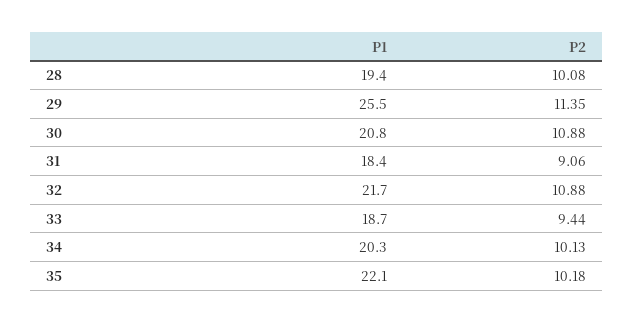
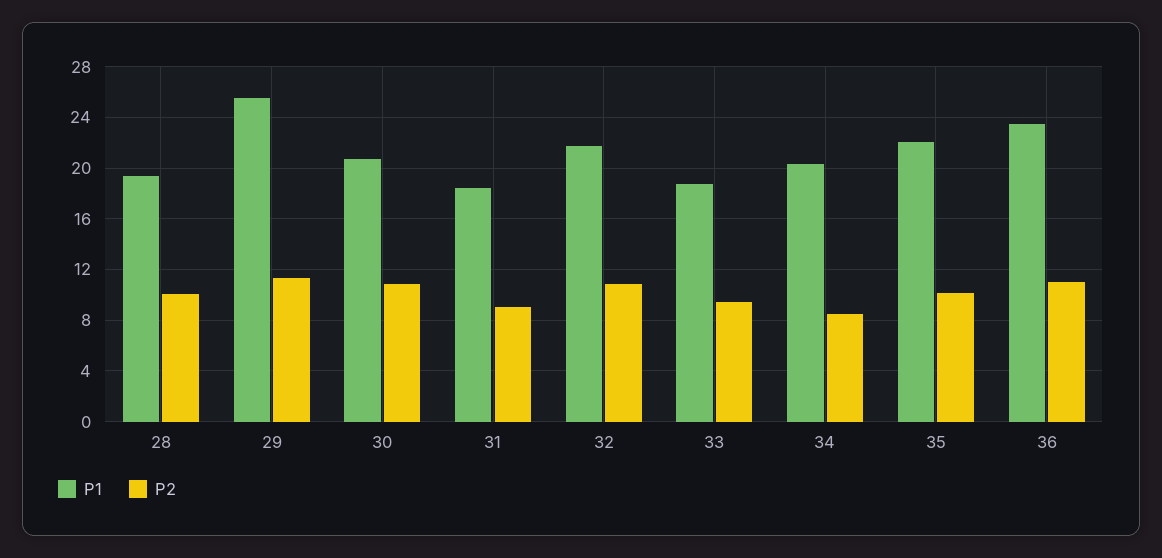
P2, 34: 10.13 -> 8.5
P1, 36: none -> 23.5
P2, 36: none -> 11

